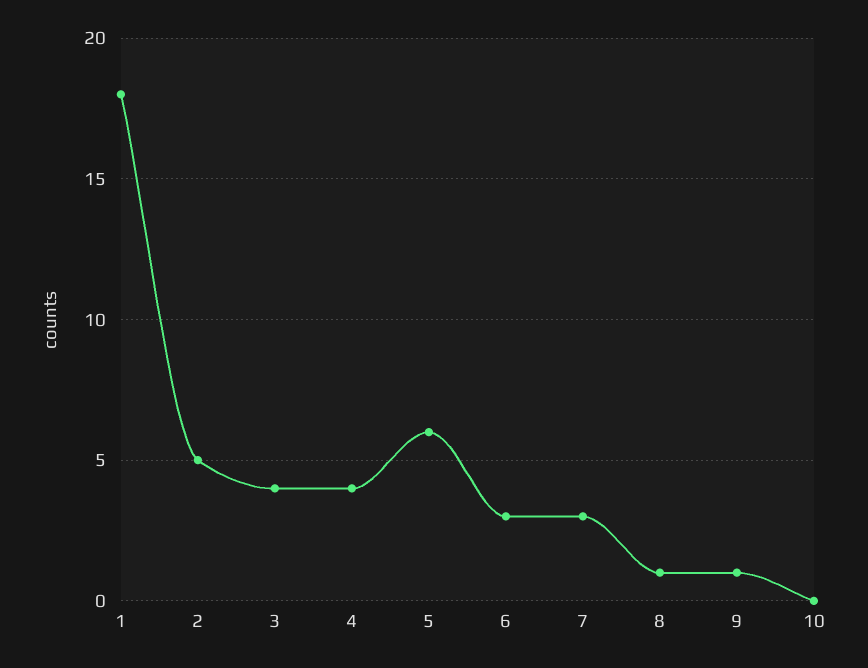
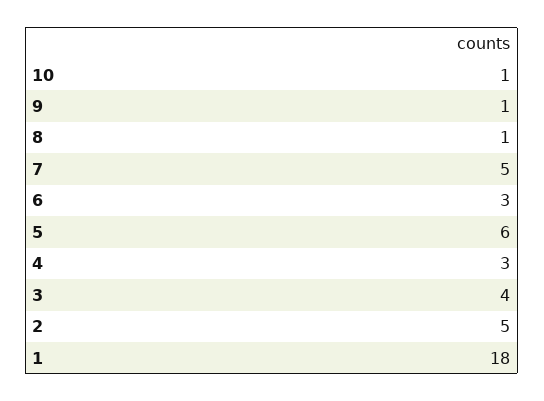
4: 4 -> 3
7: 3 -> 5
10: 0 -> 1

